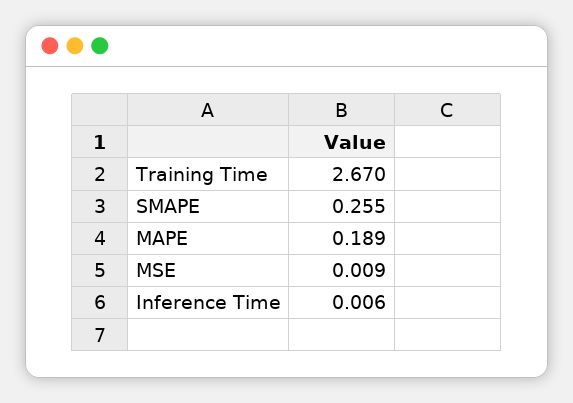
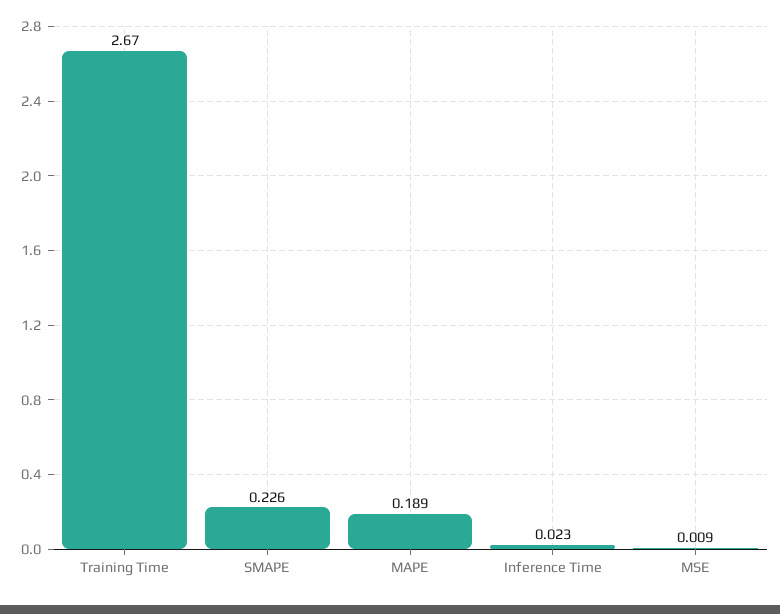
SMAPE: 0.255 -> 0.226
Inference Time: 0.006 -> 0.023

